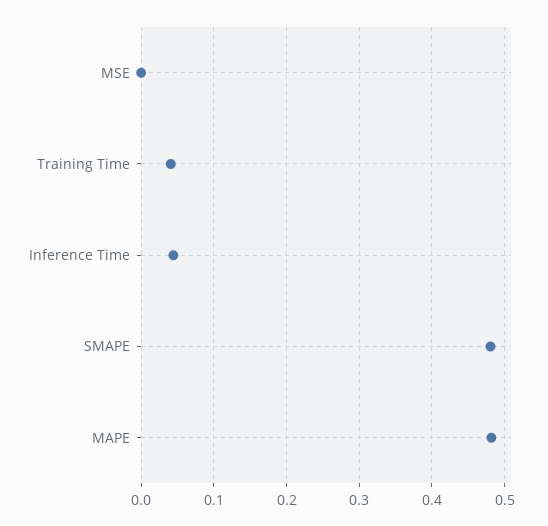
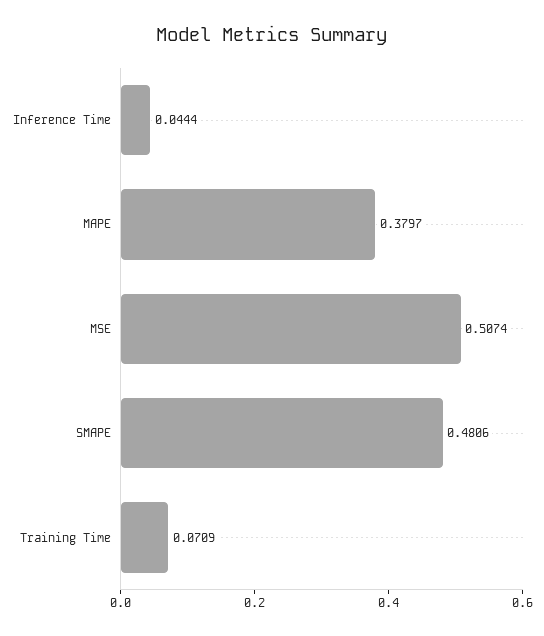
MSE: 0 -> 0.5074
Training Time: 0.04 -> 0.0709
MAPE: 0.48 -> 0.3797

